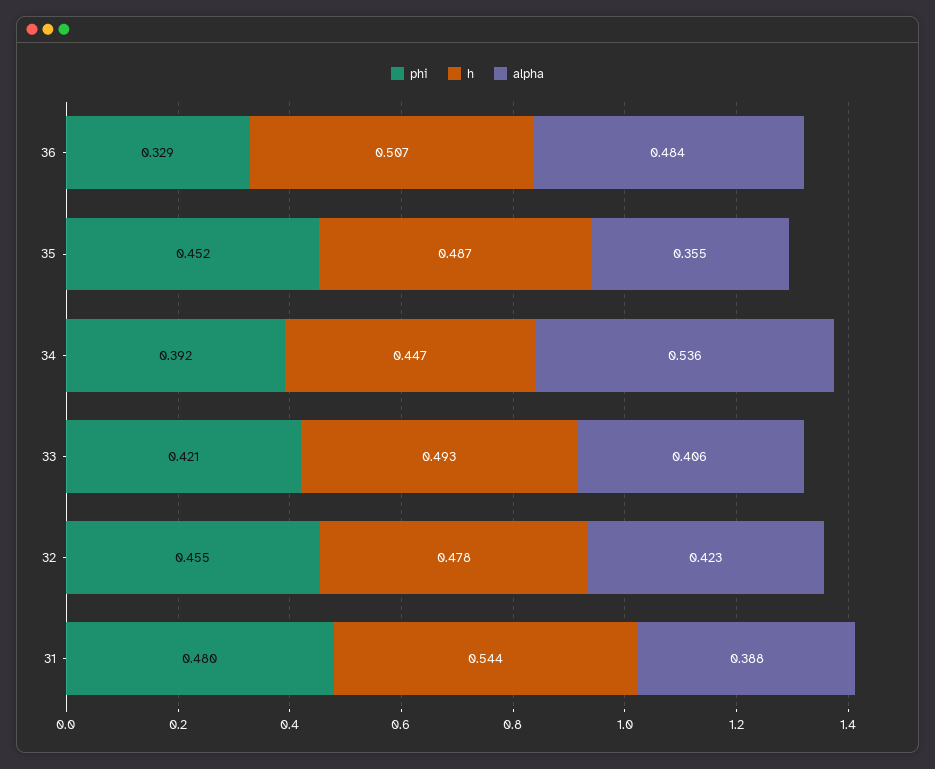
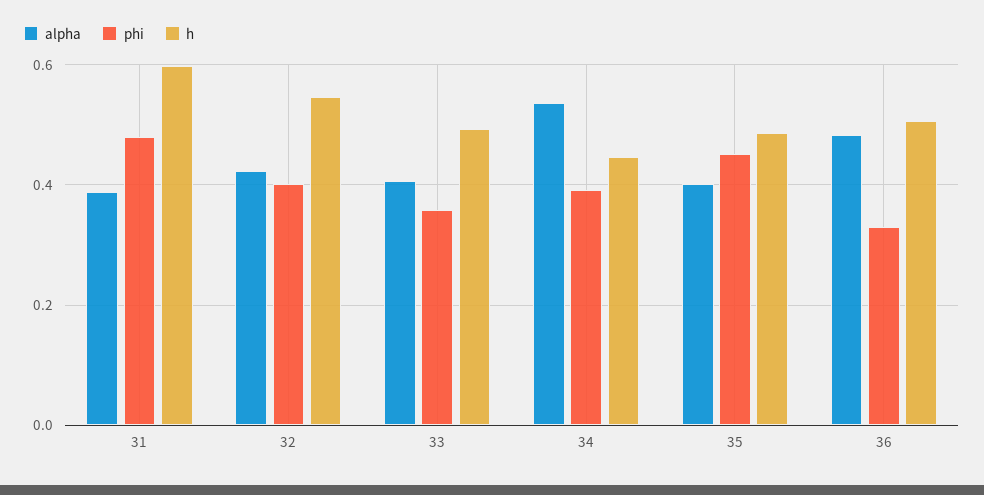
alpha, 35: 0.355 -> 0.4
phi, 33: 0.421 -> 0.36
phi, 32: 0.455 -> 0.4
h, 32: 0.478 -> 0.54
h, 31: 0.544 -> 0.6

